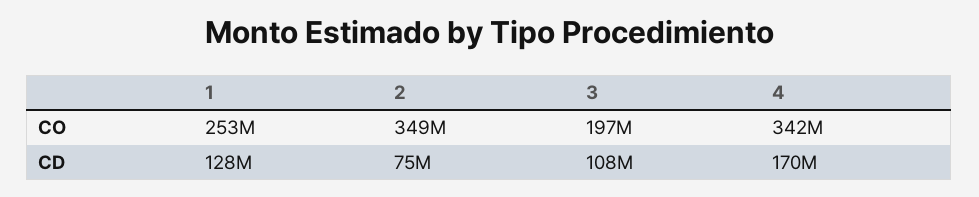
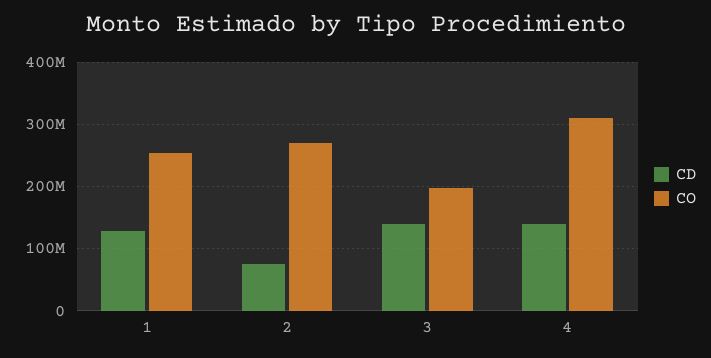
CO, 2: 349000000 -> 270000000
CO, 4: 342000000 -> 310000000
CD, 3: 108000000 -> 140000000
CD, 4: 170000000 -> 140000000

